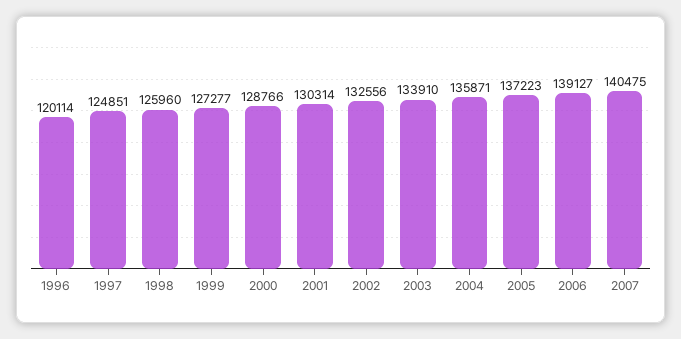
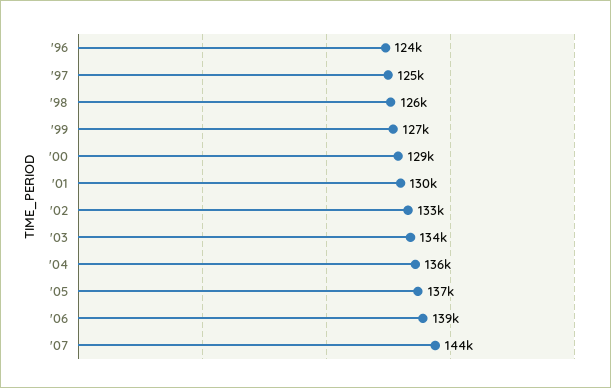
1996: 120114 -> 124000
2007: 140475 -> 144000

